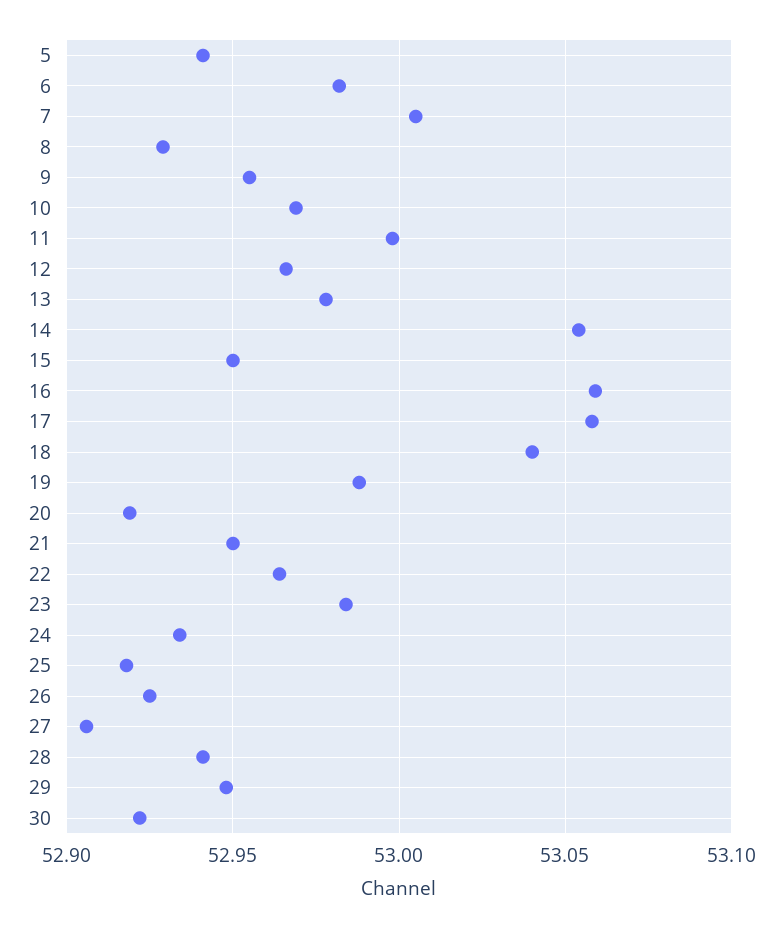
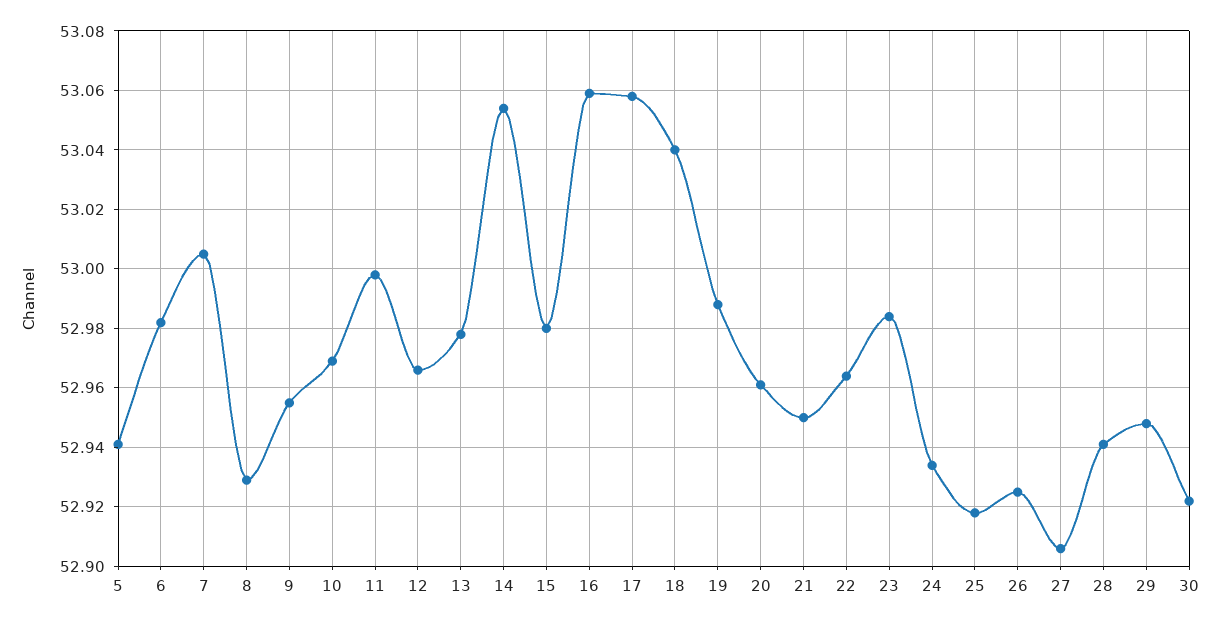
15: 52.95 -> 52.98
20: 52.92 -> 52.96

